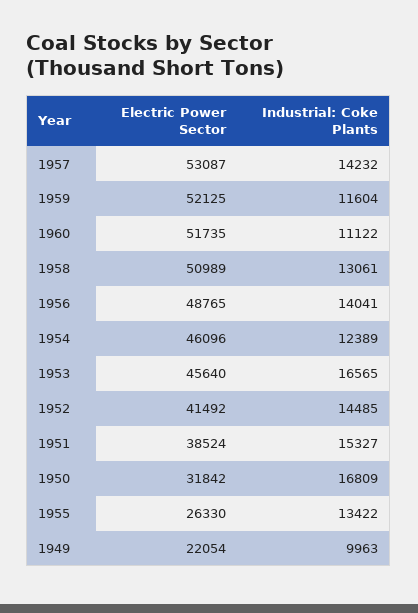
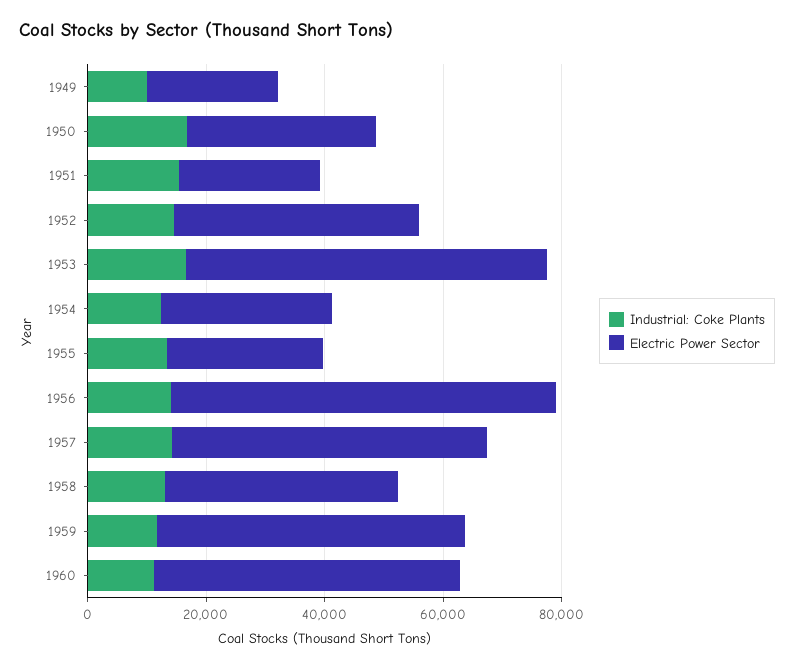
Electric Power Sector, 1958: 50989 -> 40000
Electric Power Sector, 1956: 48765 -> 65000
Electric Power Sector, 1954: 46096 -> 30000
Electric Power Sector, 1953: 45640 -> 60000
Electric Power Sector, 1951: 38524 -> 25000

